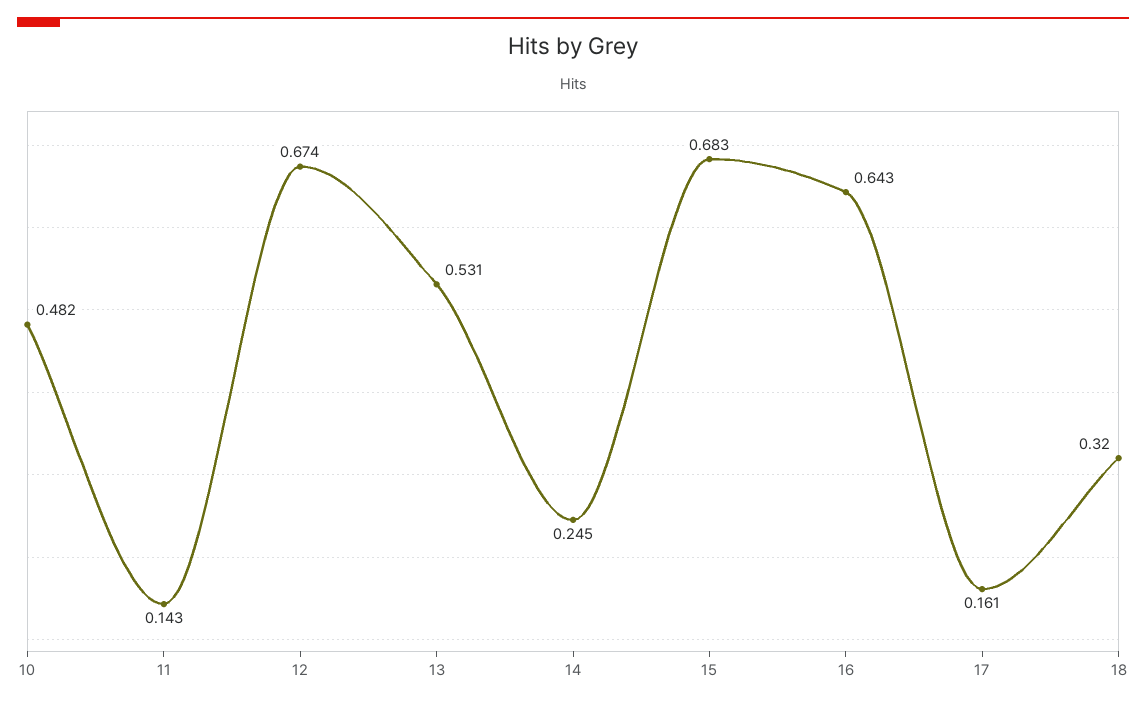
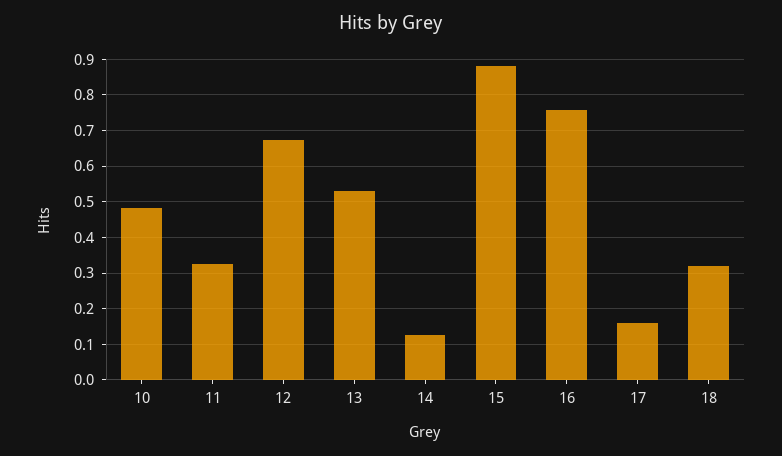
11: 0.143 -> 0.32
14: 0.245 -> 0.12
15: 0.683 -> 0.88
16: 0.643 -> 0.76

